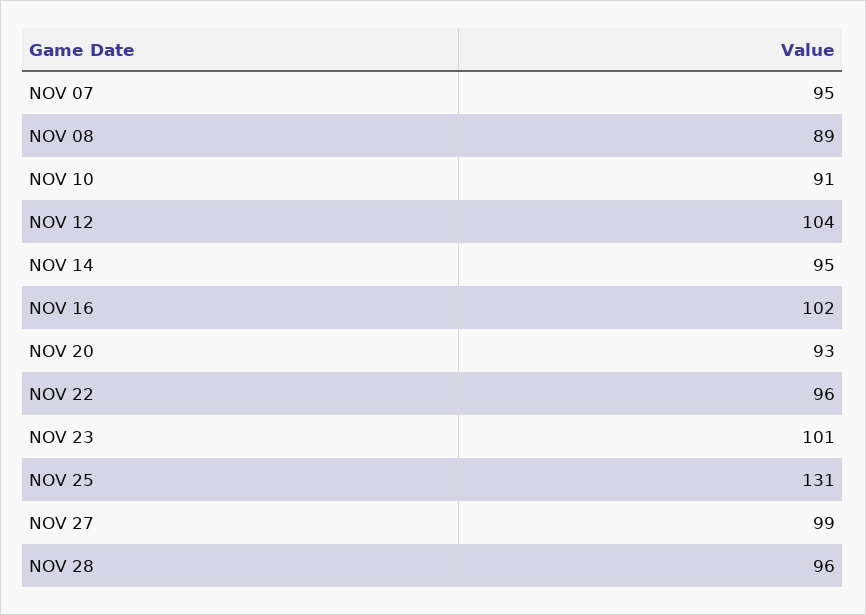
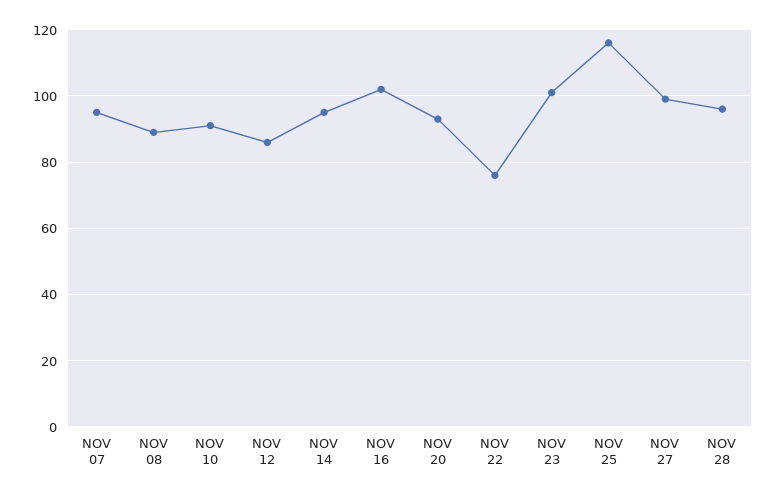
NOV 12: 104 -> 85
NOV 22: 96 -> 75
NOV 25: 131 -> 115

